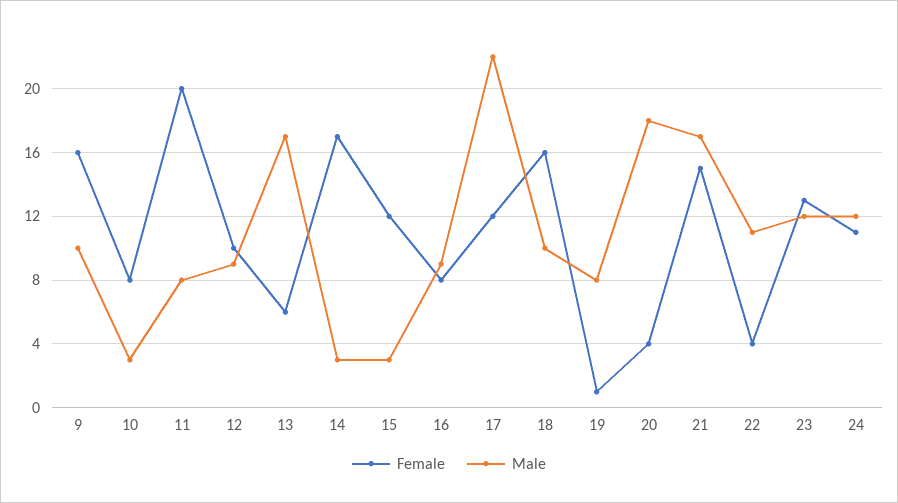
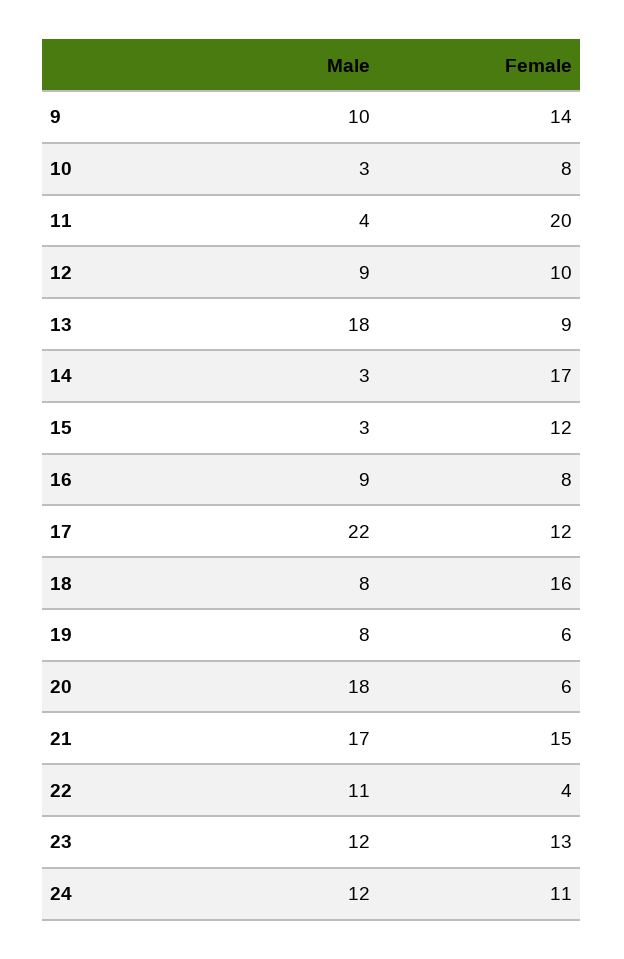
Female, 9: 16 -> 14
Male, 11: 8 -> 4
Female, 13: 6 -> 9
Male, 13: 17 -> 18
Male, 18: 10 -> 8
Female, 19: 1 -> 6
Female, 20: 4 -> 6

